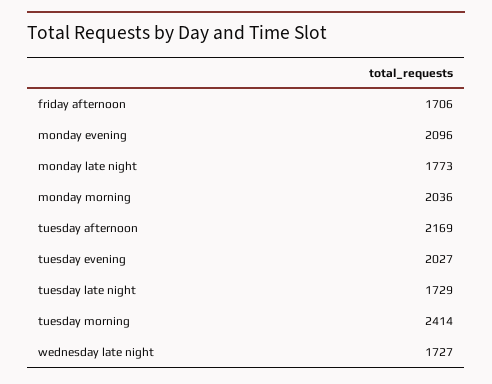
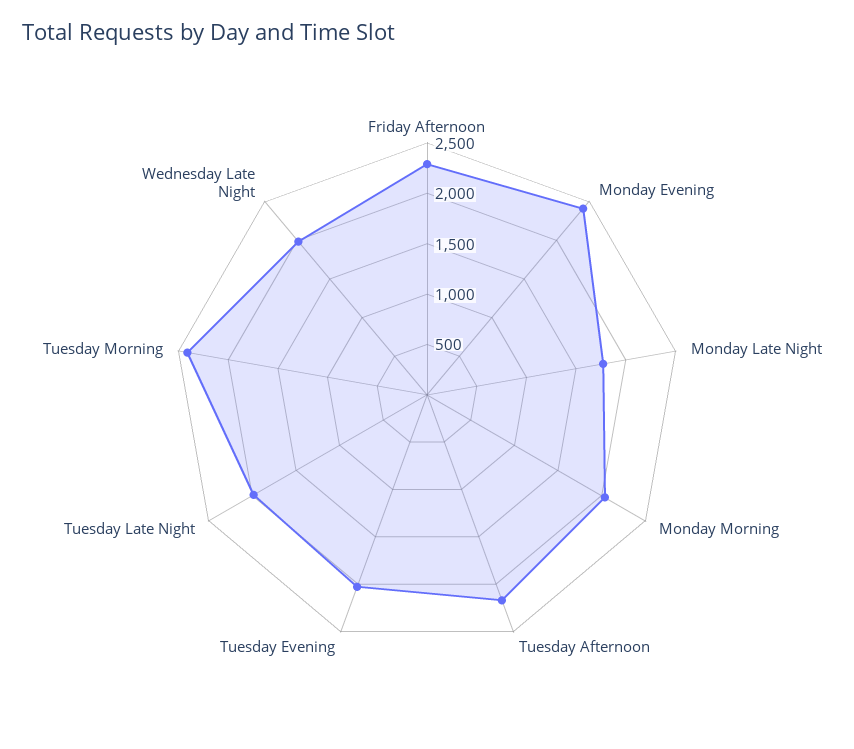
friday afternoon: 1706 -> 2300
monday evening: 2096 -> 2400
tuesday late night: 1729 -> 2000
wednesday late night: 1727 -> 2000

